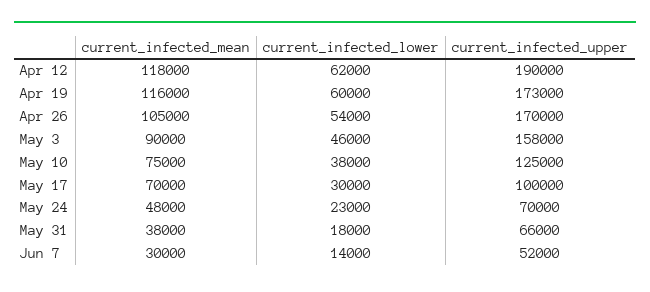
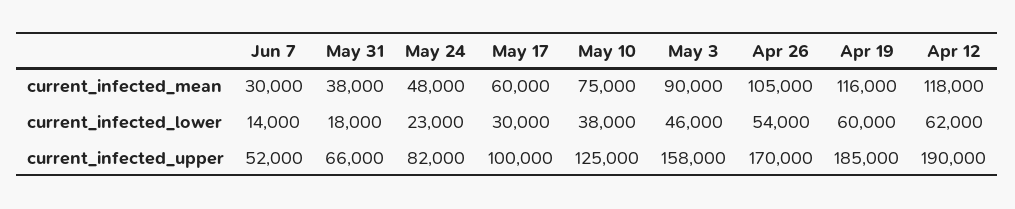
current_infected_upper, Apr 19: 173000 -> 185000
current_infected_mean, May 17: 70000 -> 60000
current_infected_upper, May 24: 70000 -> 82000

